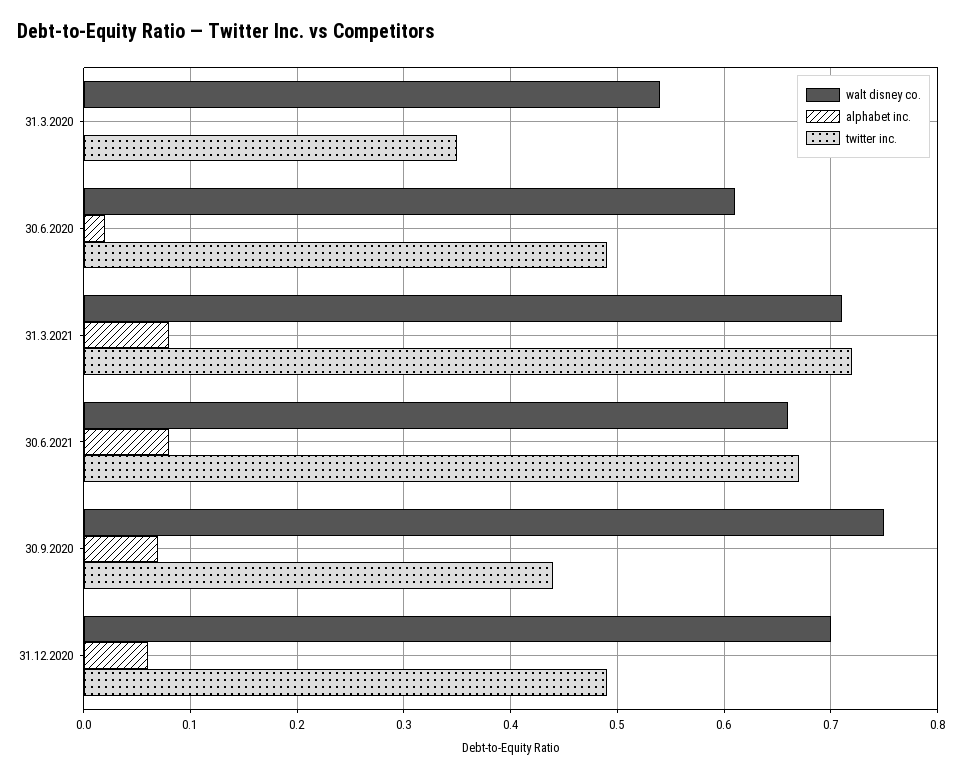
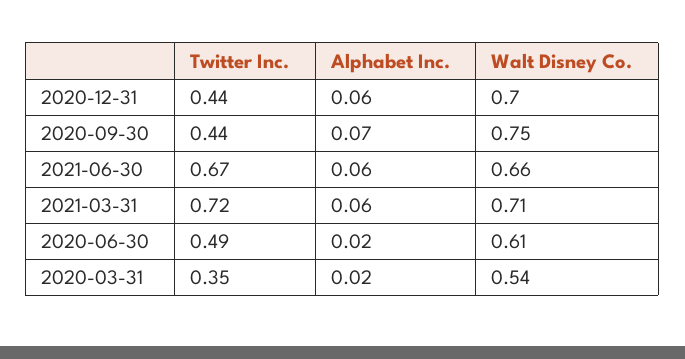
alphabet inc., 31.3.2020: 0 -> 0.02
alphabet inc., 31.3.2021: 0.08 -> 0.06
alphabet inc., 30.6.2021: 0.08 -> 0.06
twitter inc., 31.12.2020: 0.49 -> 0.44

